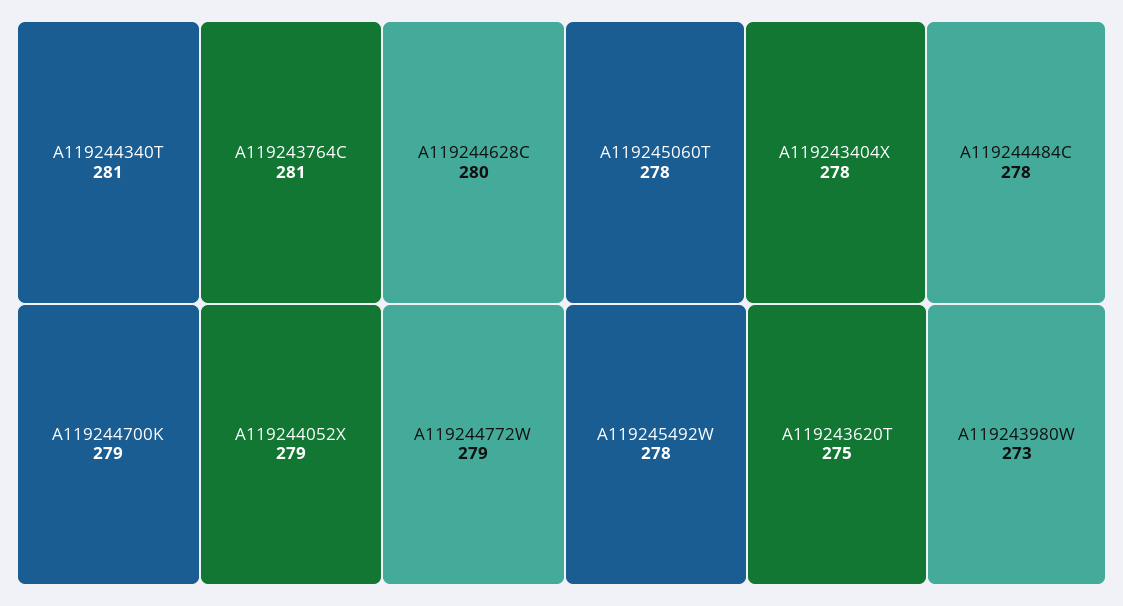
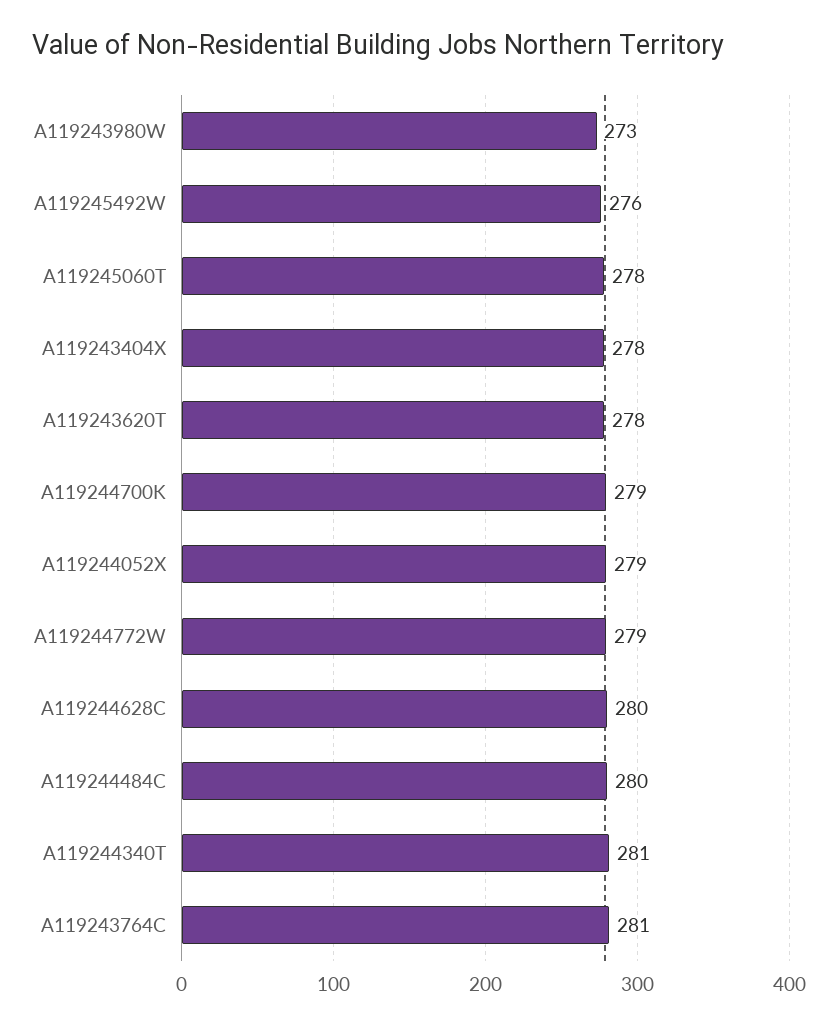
A119244484C: 278 -> 280
A119245492W: 278 -> 276
A119243620T: 275 -> 278

